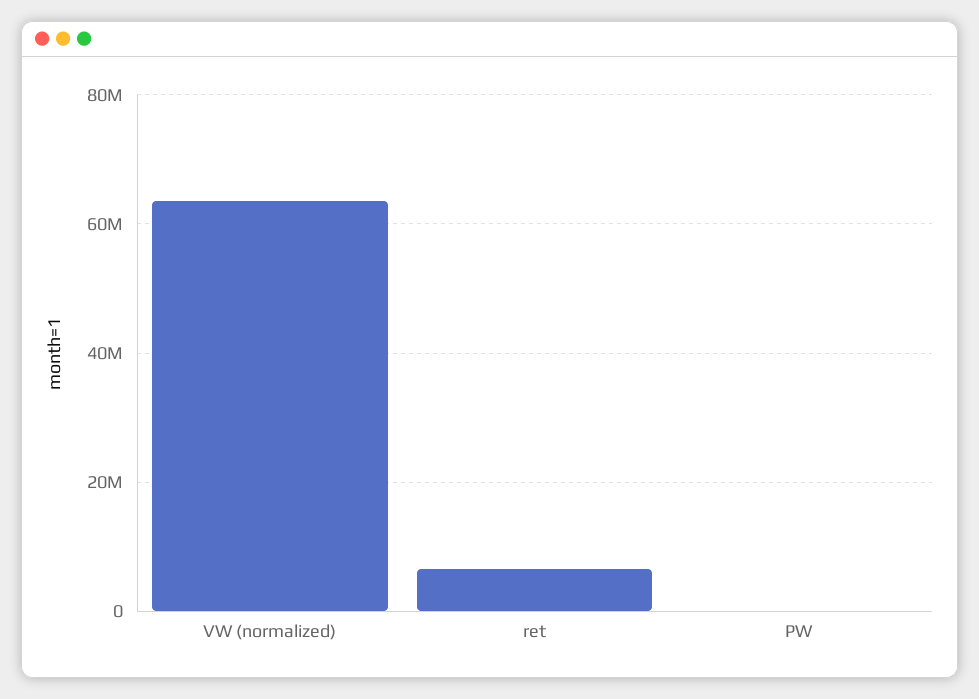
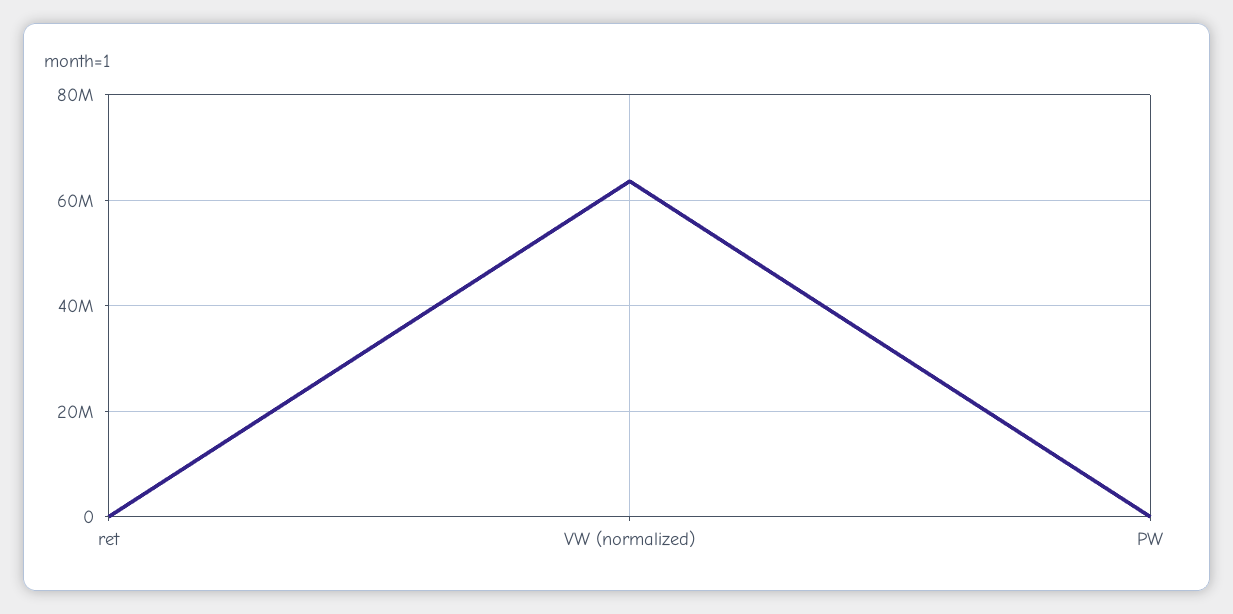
ret: 6000000 -> 0

